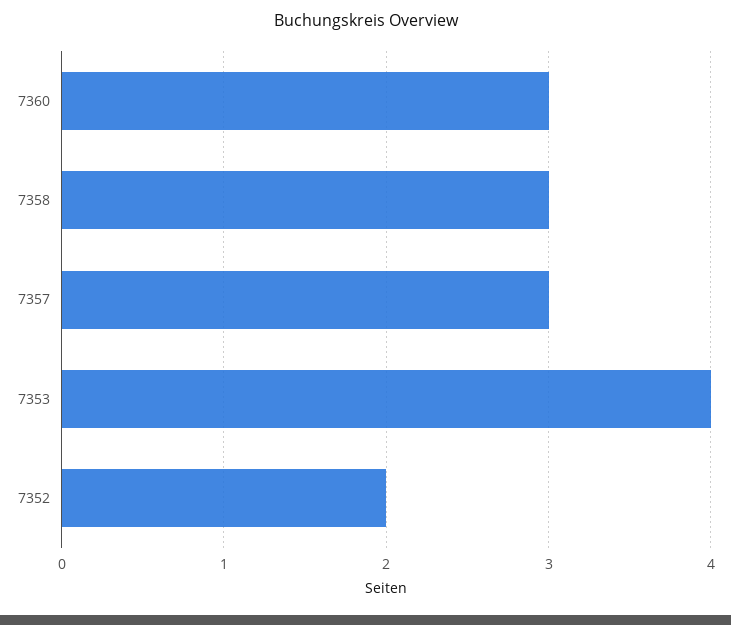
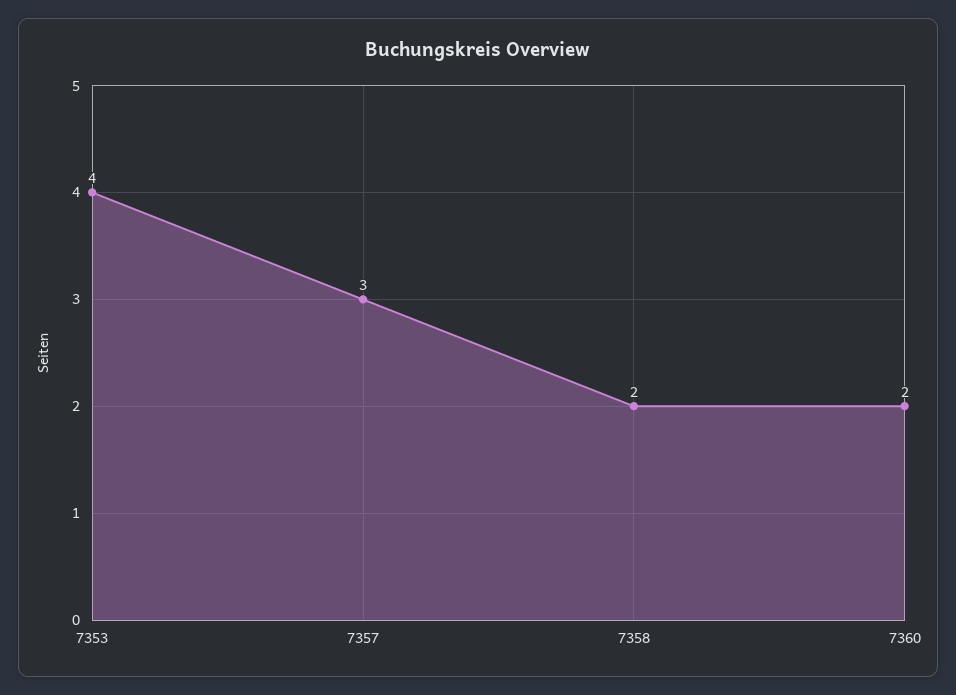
7360: 3 -> 2
7358: 3 -> 2
7352: 2 -> none

